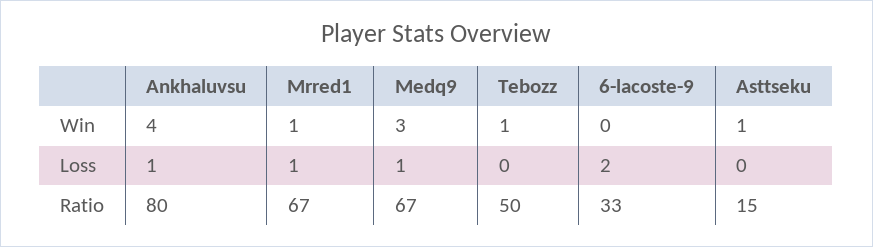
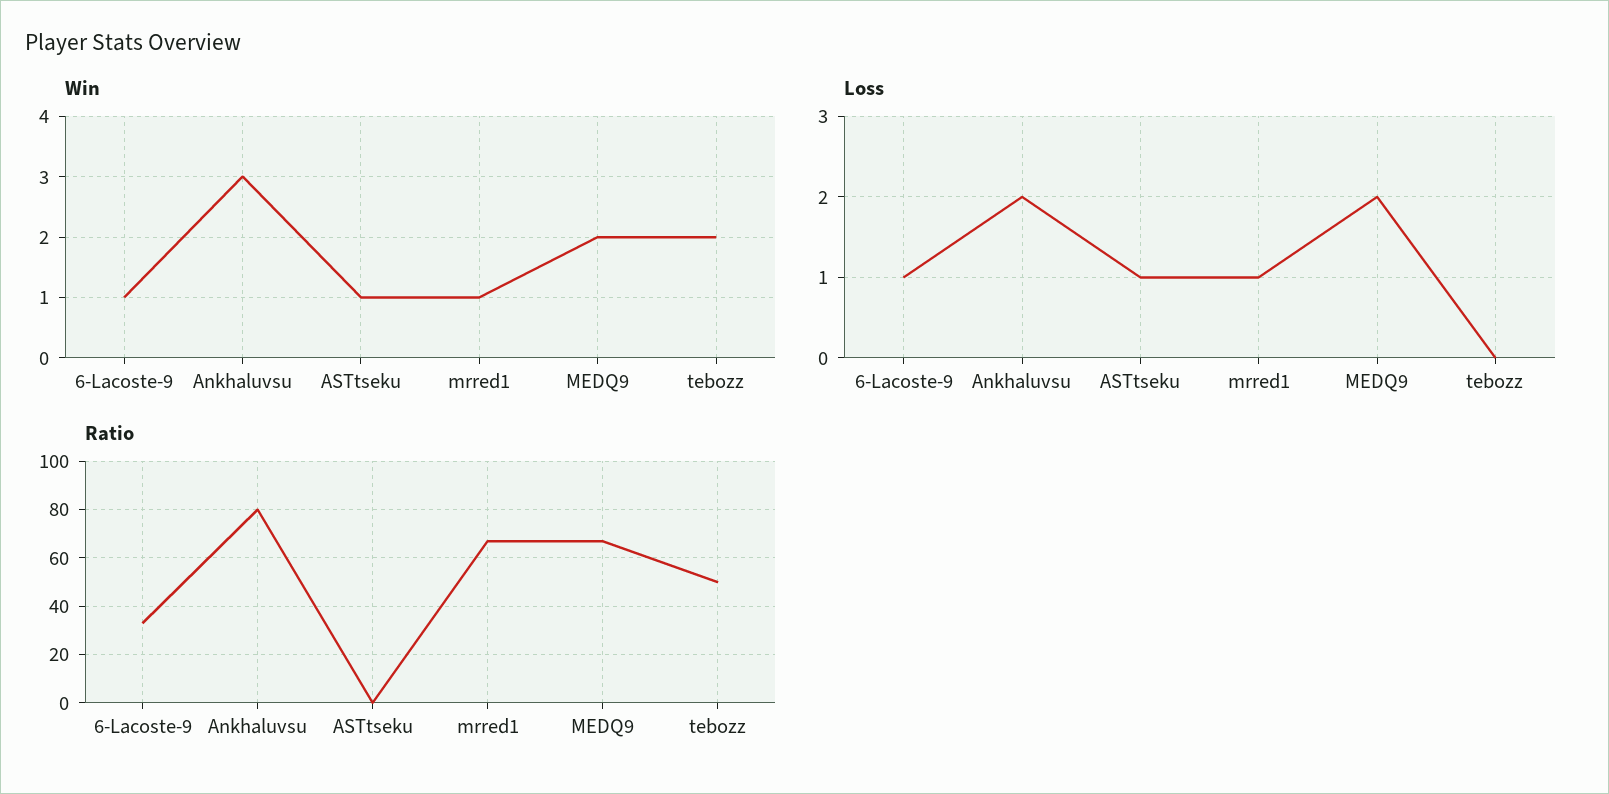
Win, Ankhaluvsu: 4 -> 3
Win, Medq9: 3 -> 2
Win, Tebozz: 1 -> 2
Win, 6-lacoste-9: 0 -> 1
Loss, Ankhaluvsu: 1 -> 2
Loss, Medq9: 1 -> 2
Loss, 6-lacoste-9: 2 -> 1
Loss, Asttseku: 0 -> 1
Ratio, Asttseku: 15 -> 0

